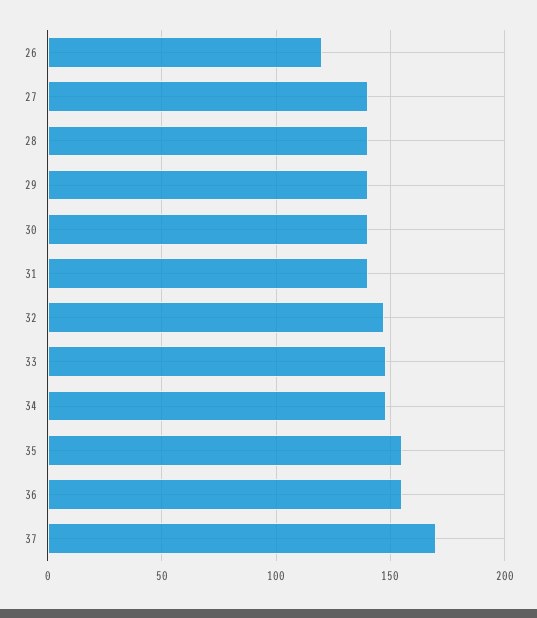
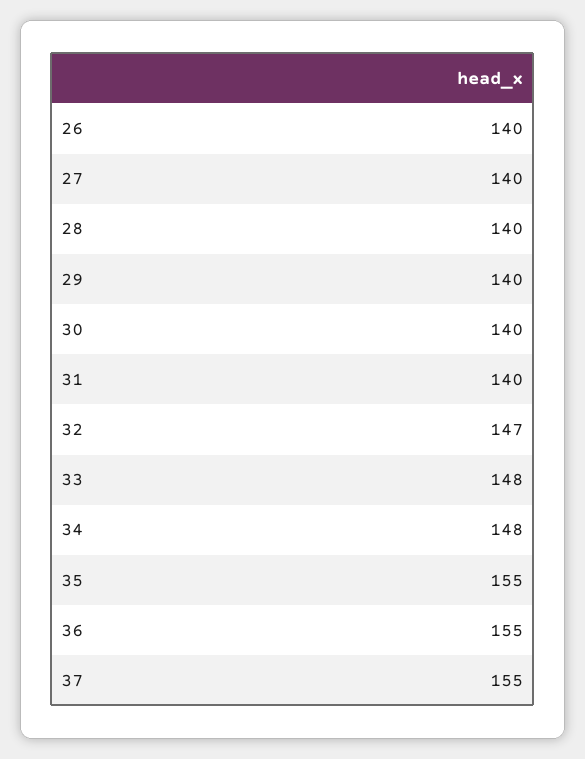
26: 120 -> 140
37: 170 -> 155

